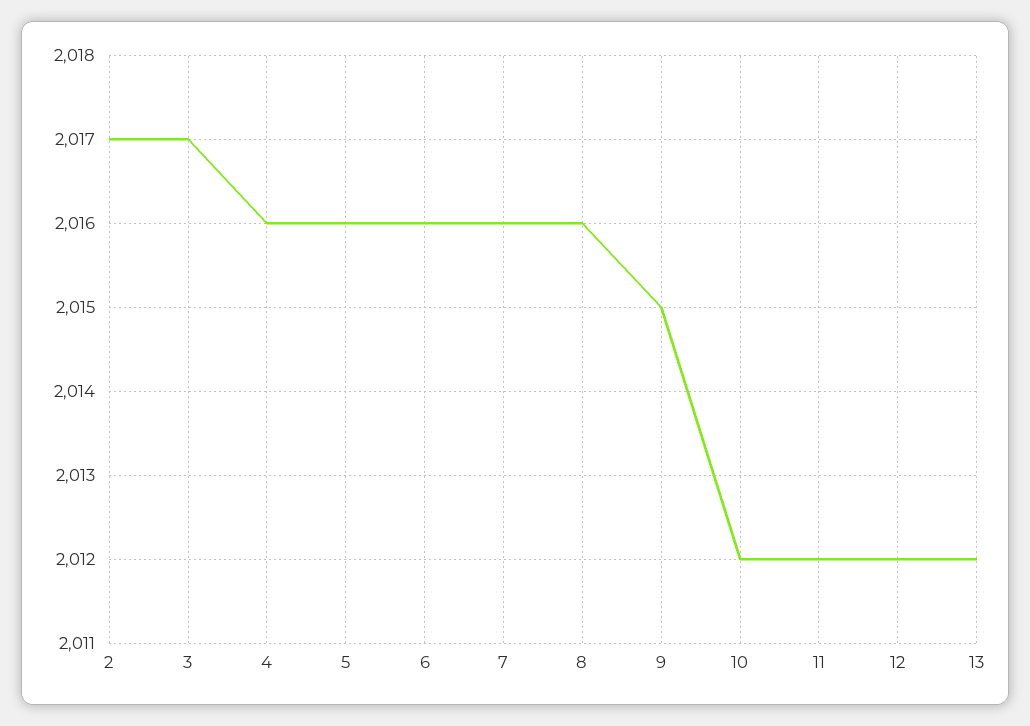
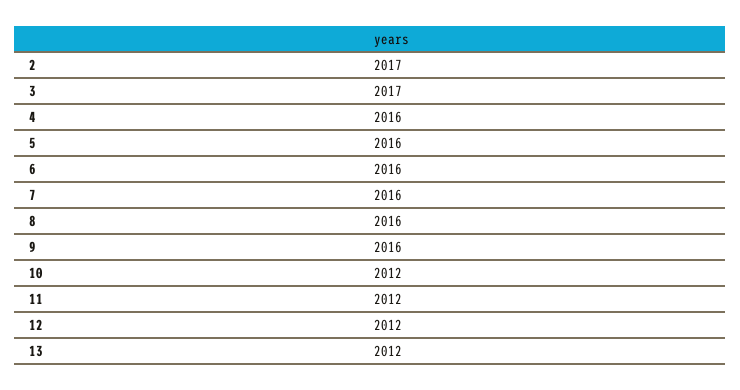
9: 2015 -> 2016

